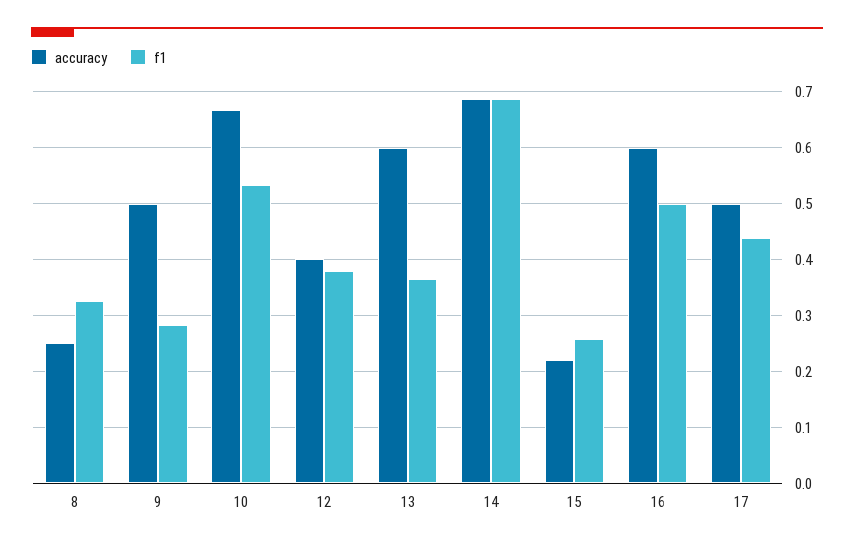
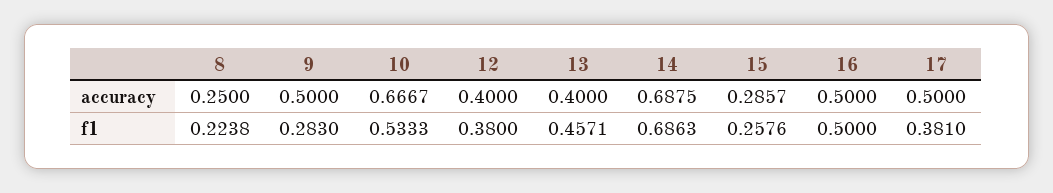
f1, 8: 0.32 -> 0.2238
accuracy, 13: 0.6 -> 0.4
f1, 13: 0.36 -> 0.4571
accuracy, 15: 0.22 -> 0.2857
accuracy, 16: 0.6 -> 0.5
f1, 17: 0.44 -> 0.381

